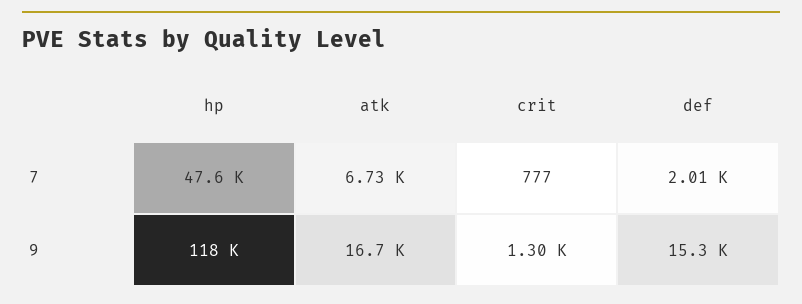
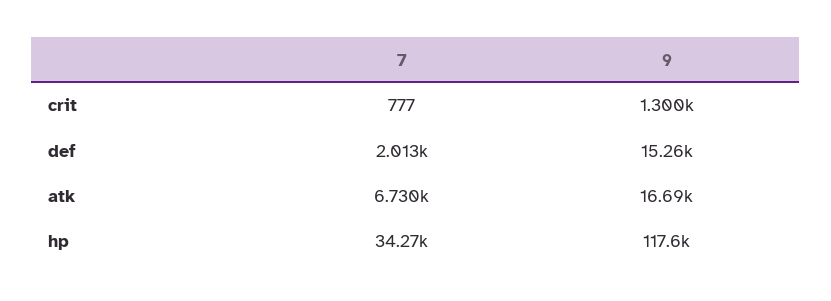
hp, 7: 47600 -> 34270

